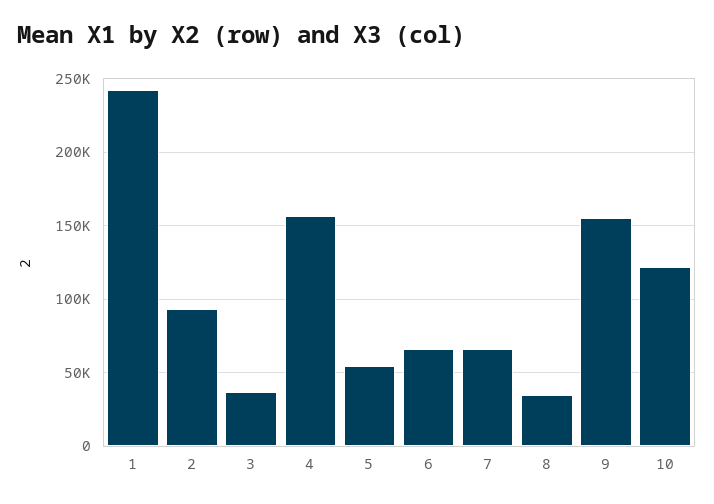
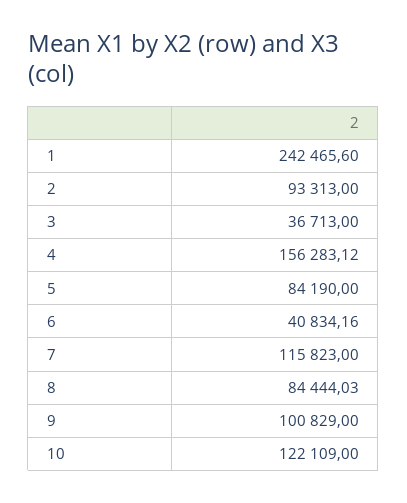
5: 55000 -> 84190
6: 65000 -> 40834.16
7: 65000 -> 115823
8: 35000 -> 84444.03
9: 155000 -> 100829

